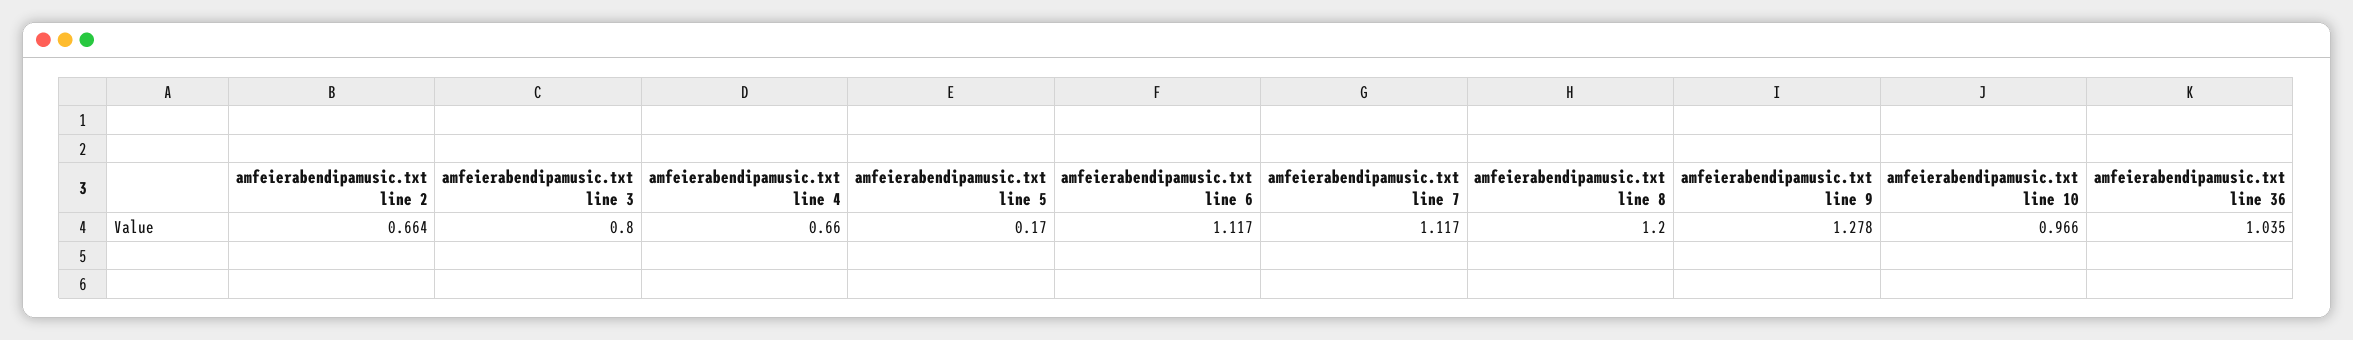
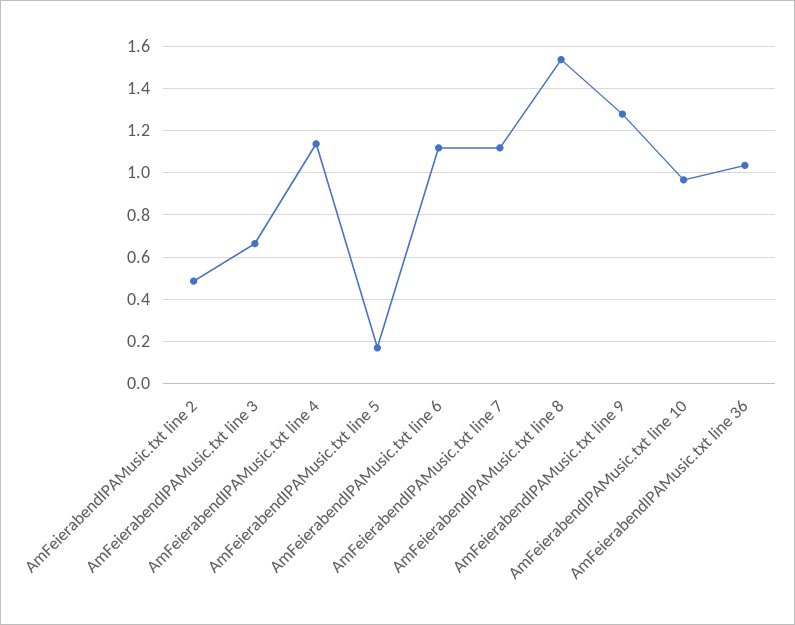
amfeierabendipamusic.txt line 2: 0.664 -> 0.5
amfeierabendipamusic.txt line 3: 0.8 -> 0.65
amfeierabendipamusic.txt line 4: 0.66 -> 1.15
amfeierabendipamusic.txt line 8: 1.2 -> 1.55

